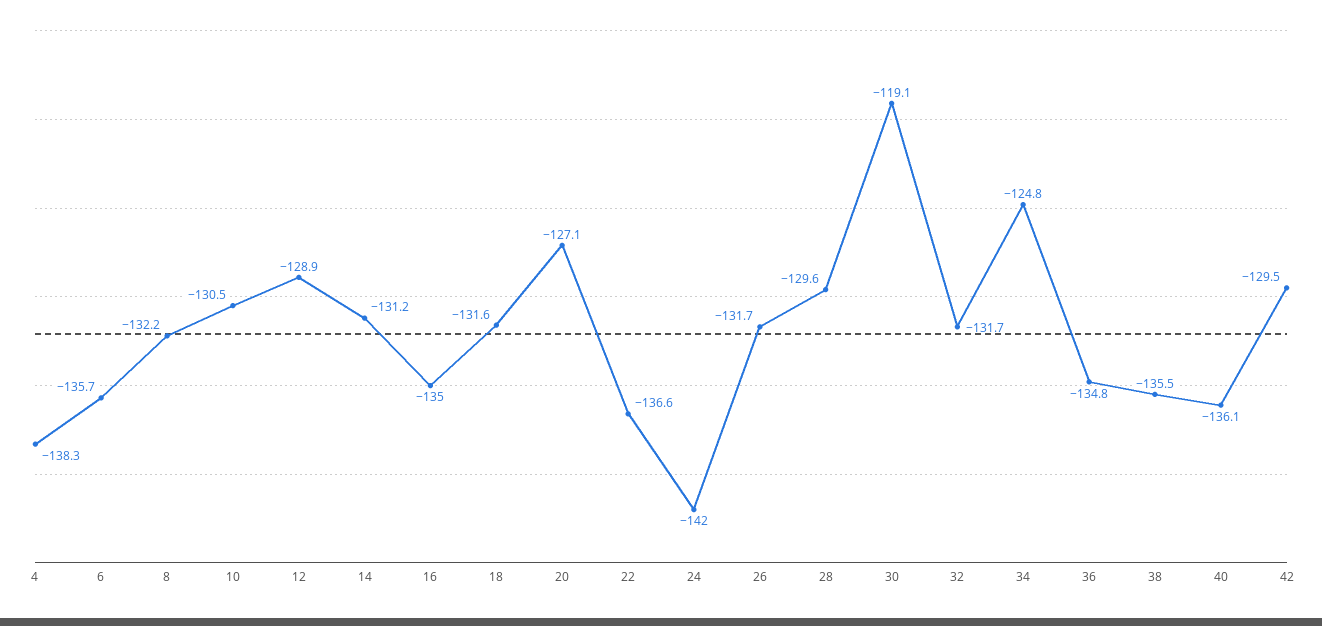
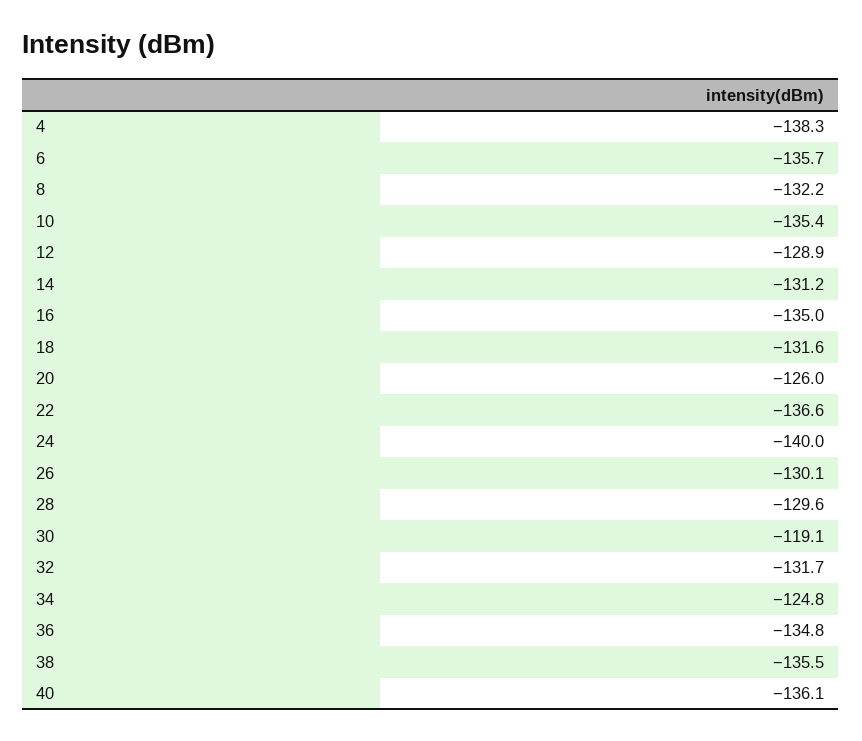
10: -130.5 -> -135.4
20: -127.1 -> -126
24: -142 -> -140
26: -131.7 -> -130.1
42: -129.5 -> none

